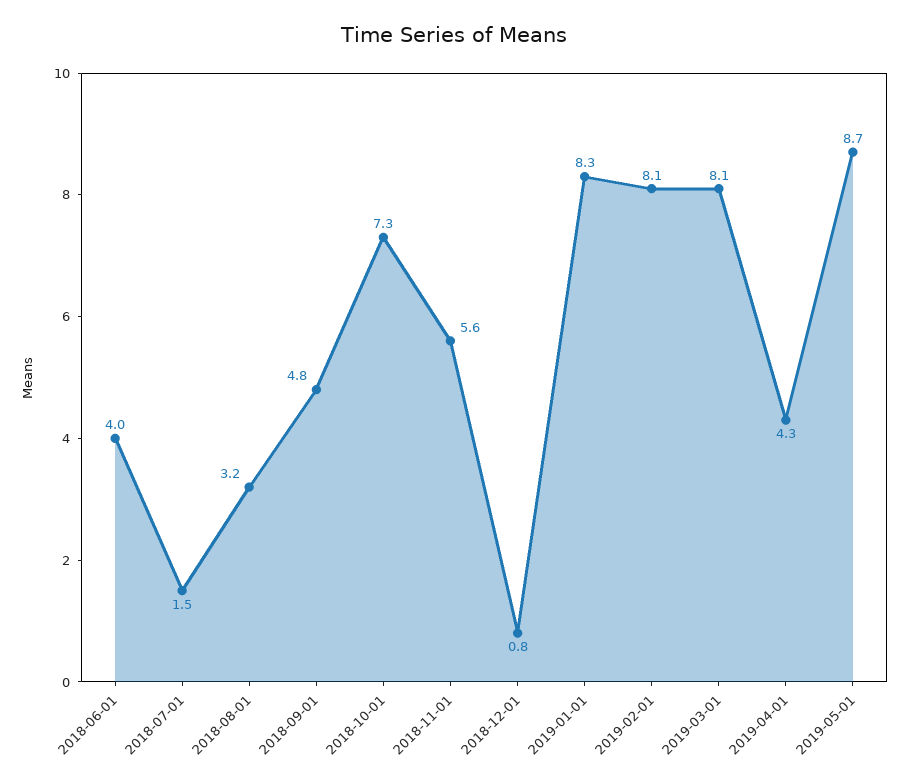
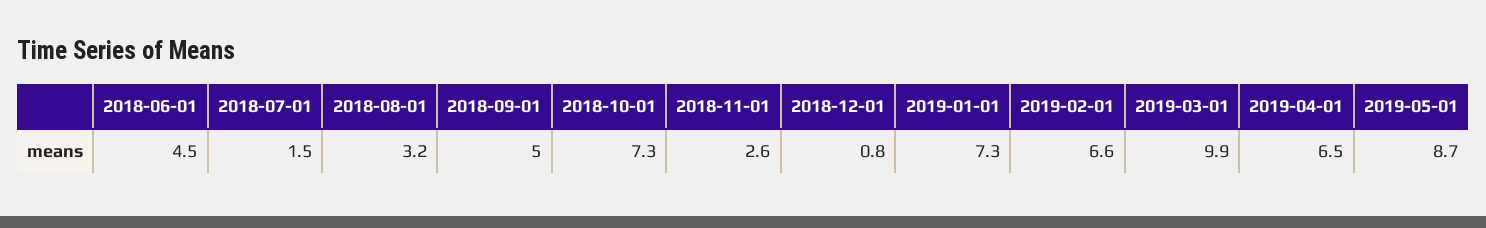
2018-06-01: 4 -> 4.5
2018-09-01: 4.8 -> 5
2018-11-01: 5.6 -> 2.6
2019-01-01: 8.3 -> 7.3
2019-02-01: 8.1 -> 6.6
2019-03-01: 8.1 -> 9.9
2019-04-01: 4.3 -> 6.5

